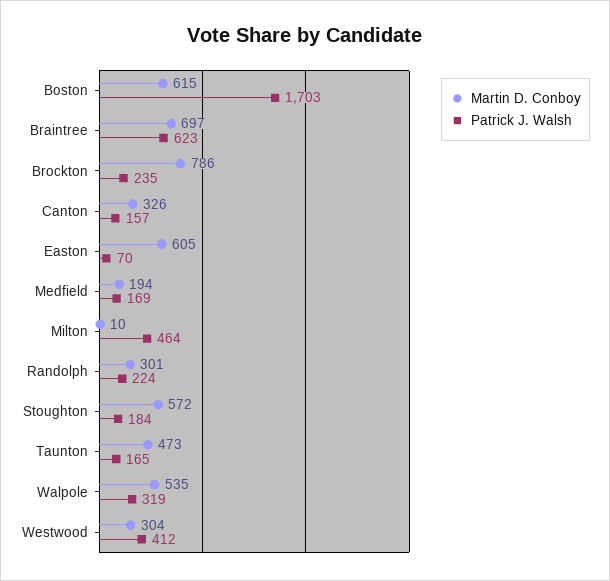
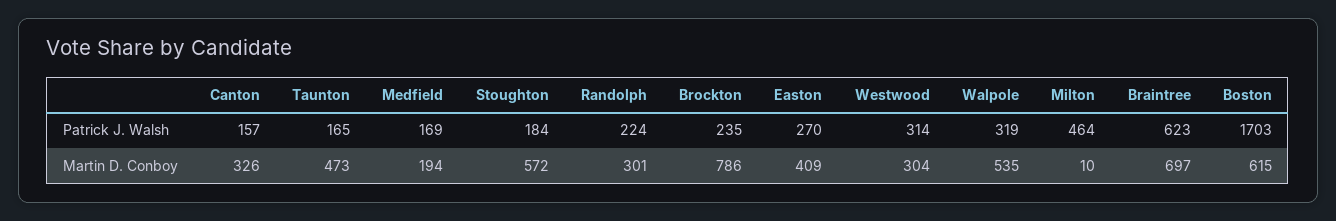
Martin D. Conboy, Easton: 605 -> 409
Patrick J. Walsh, Easton: 70 -> 270
Patrick J. Walsh, Westwood: 412 -> 314

